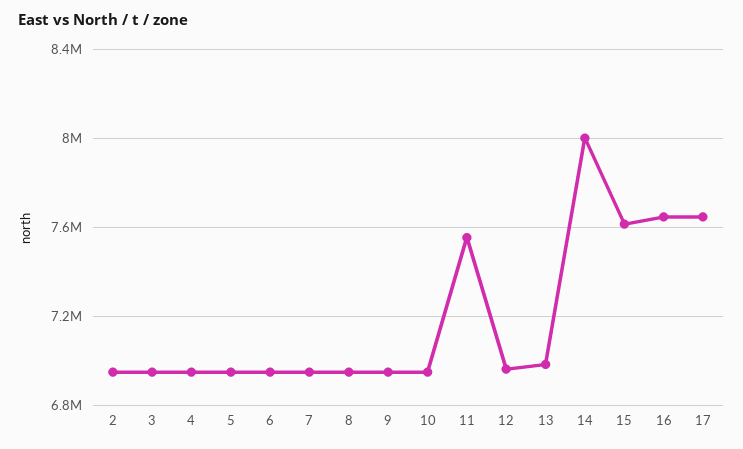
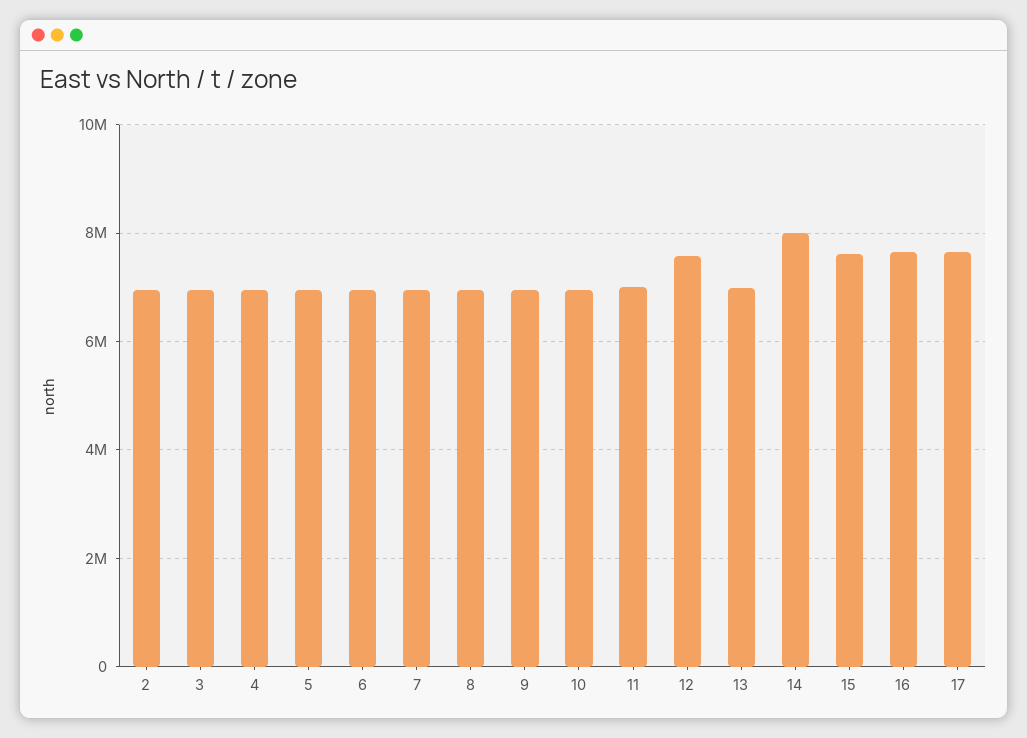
11: 7550000 -> 7000000
12: 6950000 -> 7600000

